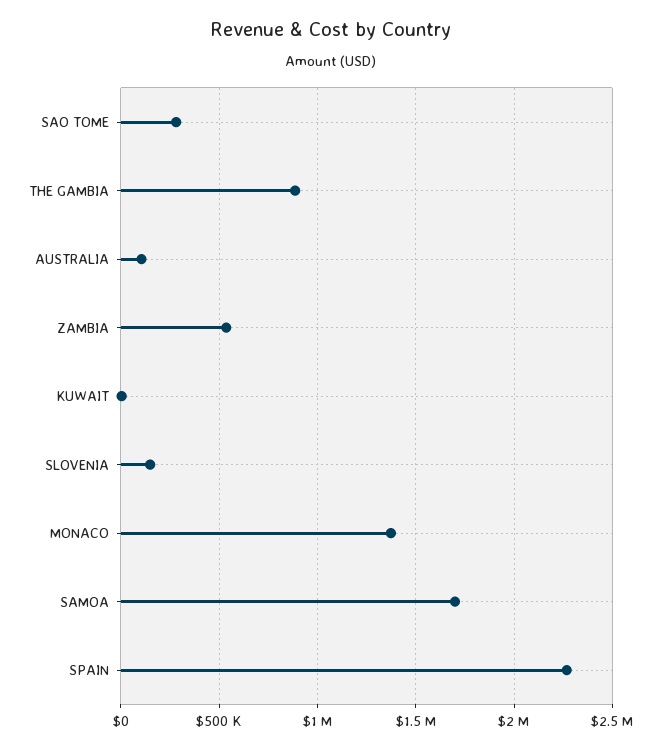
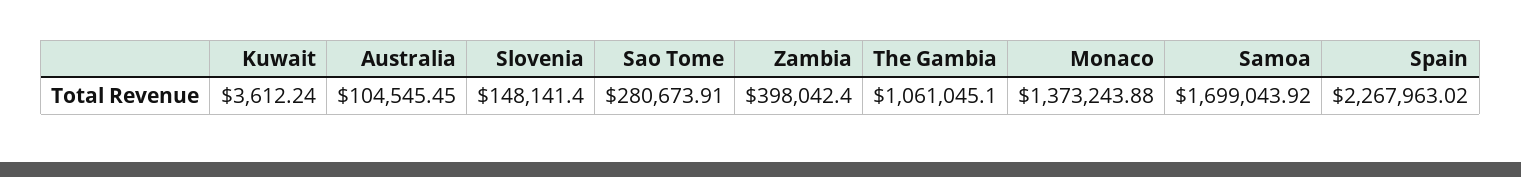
THE GAMBIA: 900000 -> 1061045.1
ZAMBIA: 550000 -> 398042.4

